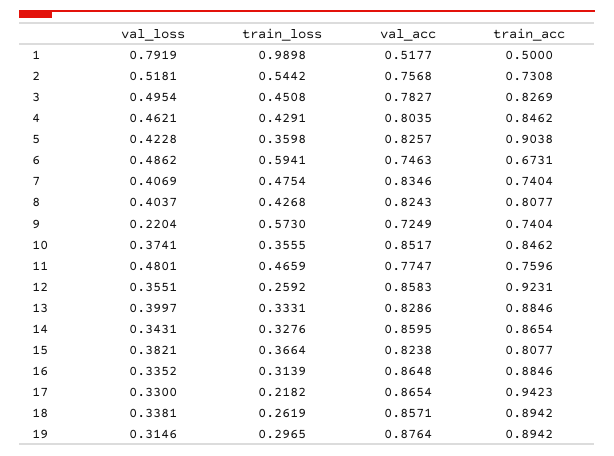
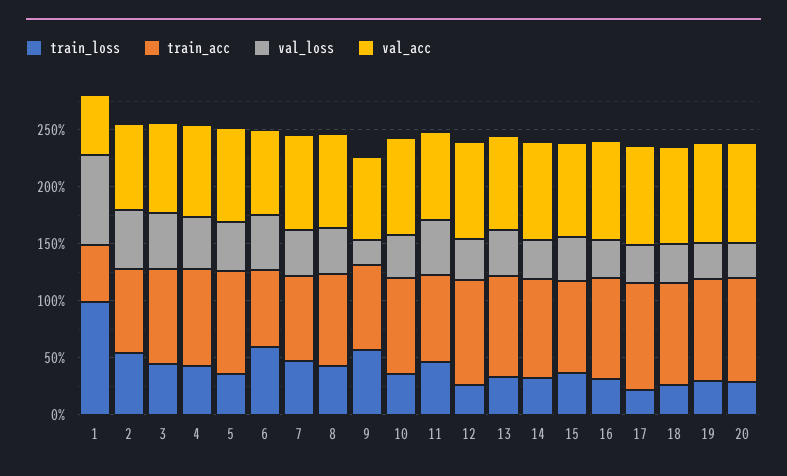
train_loss, 20: none -> 0.3
train_acc, 20: none -> 0.9
val_loss, 20: none -> 0.3
val_acc, 20: none -> 0.9

